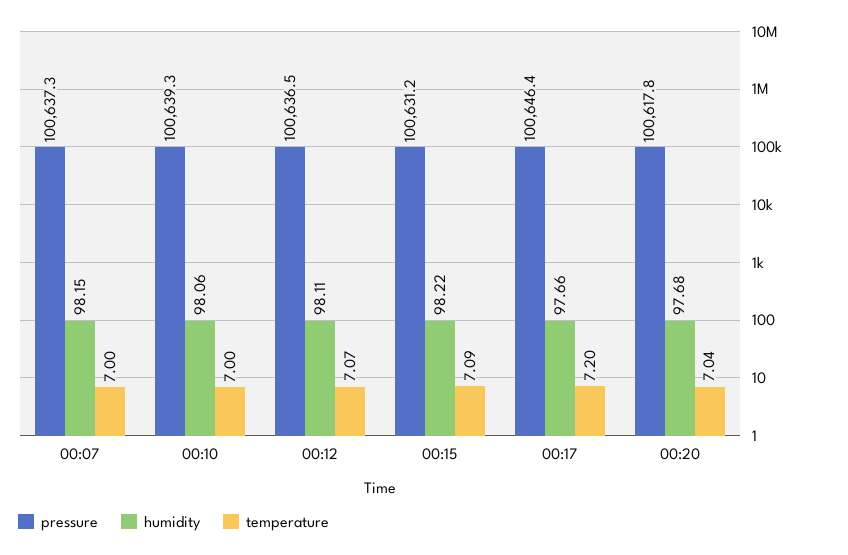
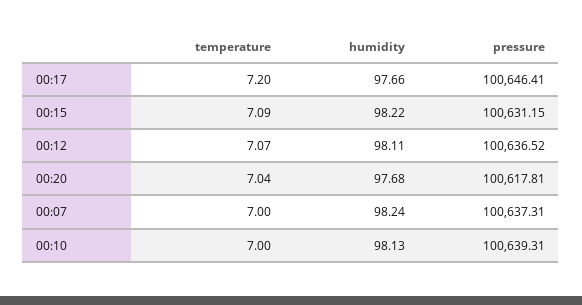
humidity, 00:07: 98.15 -> 98.24
humidity, 00:10: 98.06 -> 98.13

